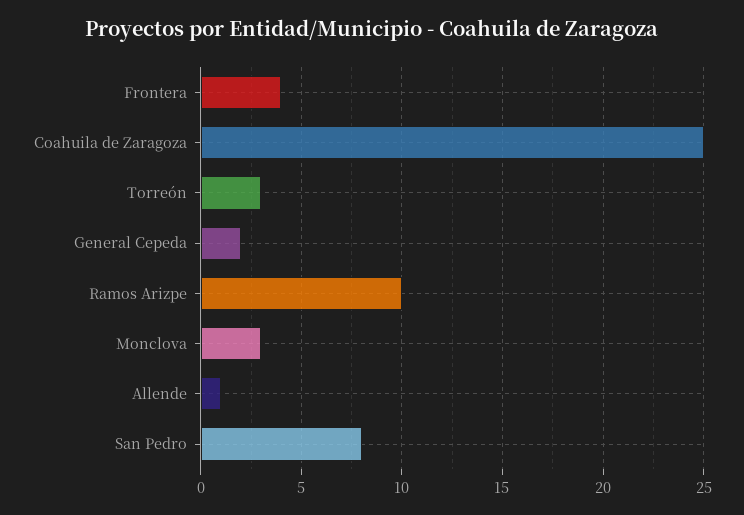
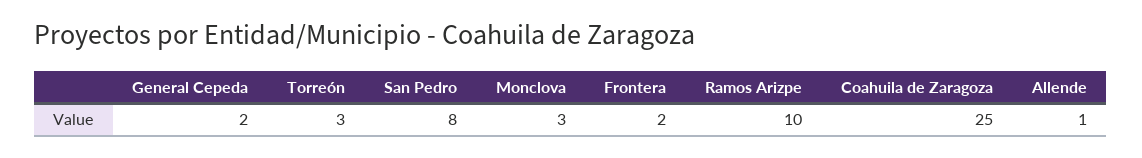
Frontera: 4 -> 2

